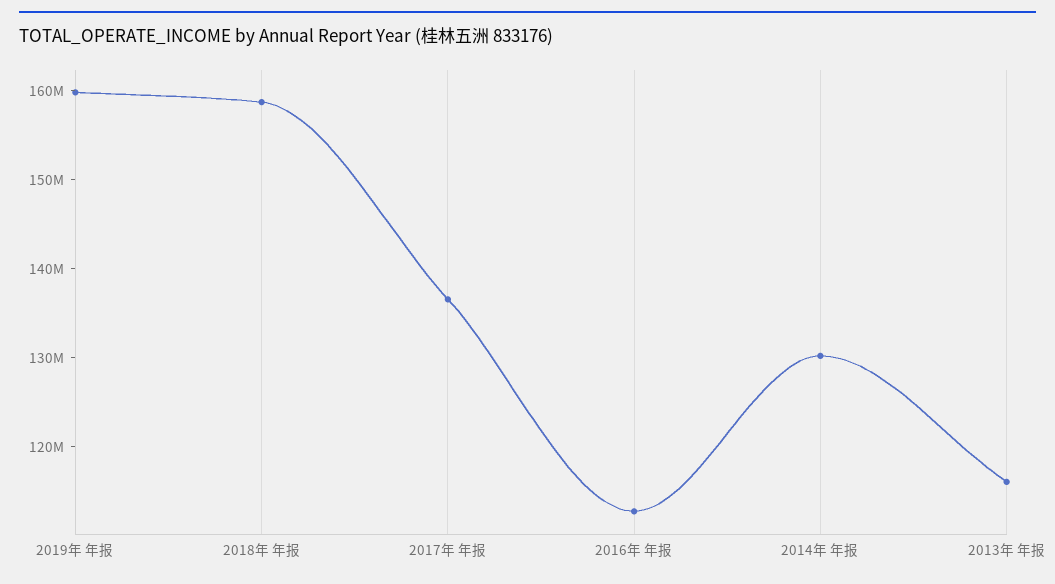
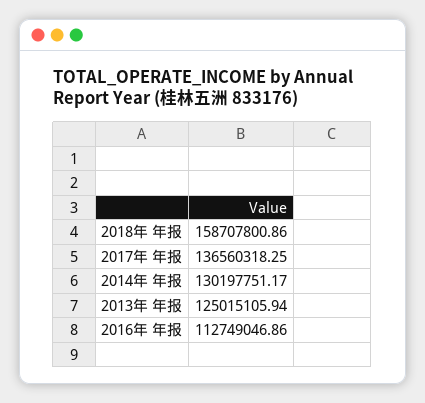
2019年 年报: 160000000 -> none
2013年 年报: 116000000 -> 125015105.94

